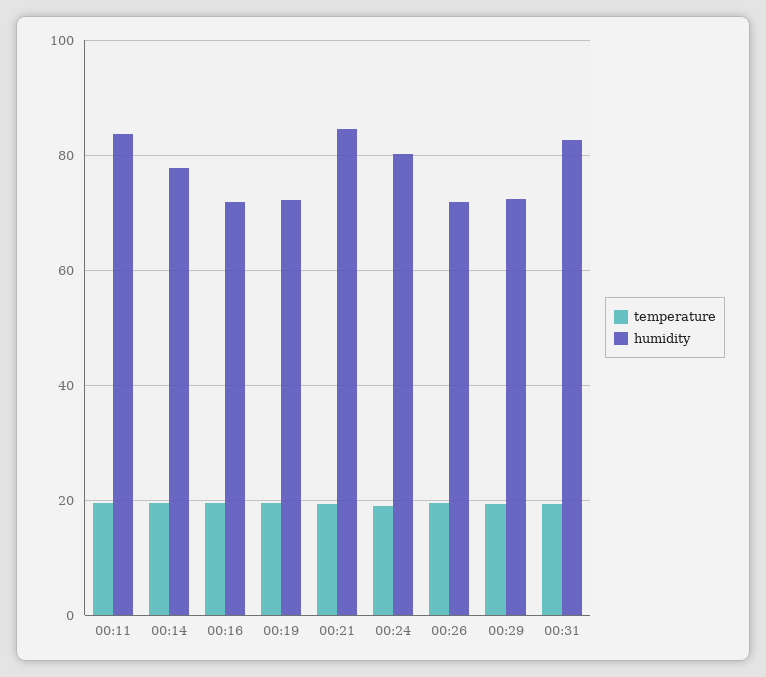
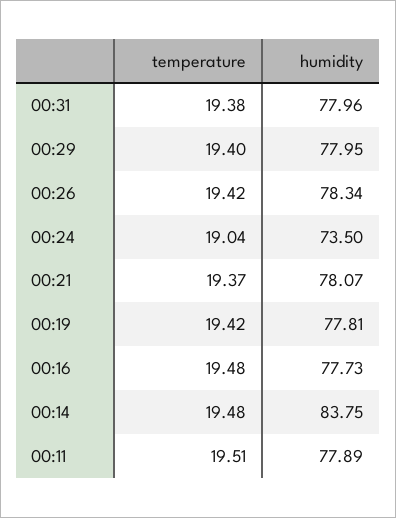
humidity, 00:11: 84 -> 77.89
humidity, 00:14: 78 -> 83.75
humidity, 00:16: 72 -> 77.73
humidity, 00:19: 72 -> 77.81
humidity, 00:21: 84 -> 78.07
humidity, 00:24: 80 -> 73.5
humidity, 00:26: 72 -> 78.34
humidity, 00:29: 72 -> 77.95
humidity, 00:31: 82 -> 77.96

